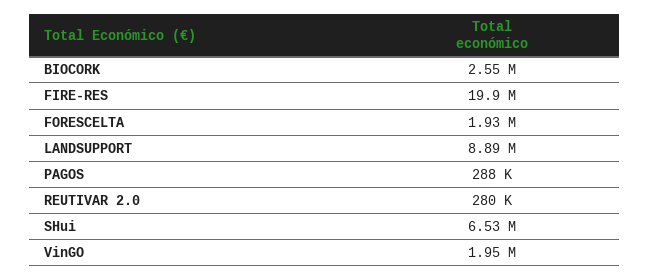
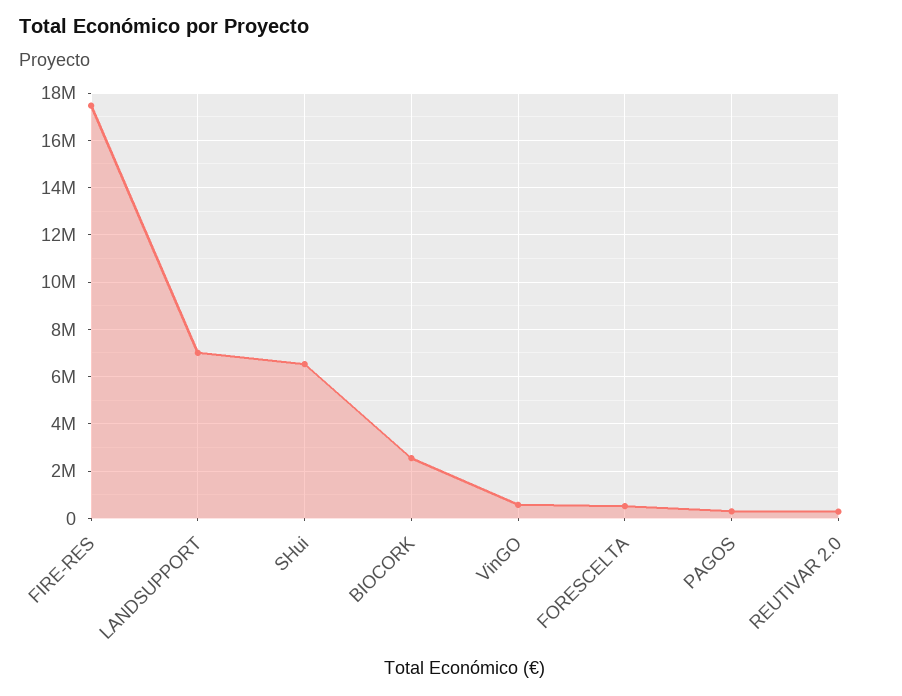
FIRE-RES: 19900000 -> 17500000
FORESCELTA: 1930000 -> 500000
LANDSUPPORT: 8890000 -> 7000000
VinGO: 1950000 -> 500000

